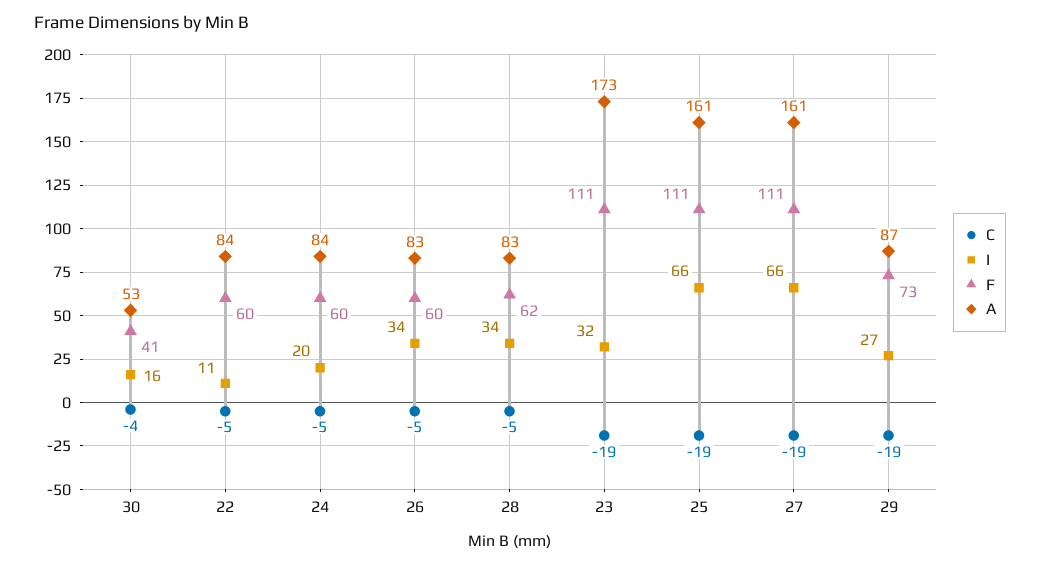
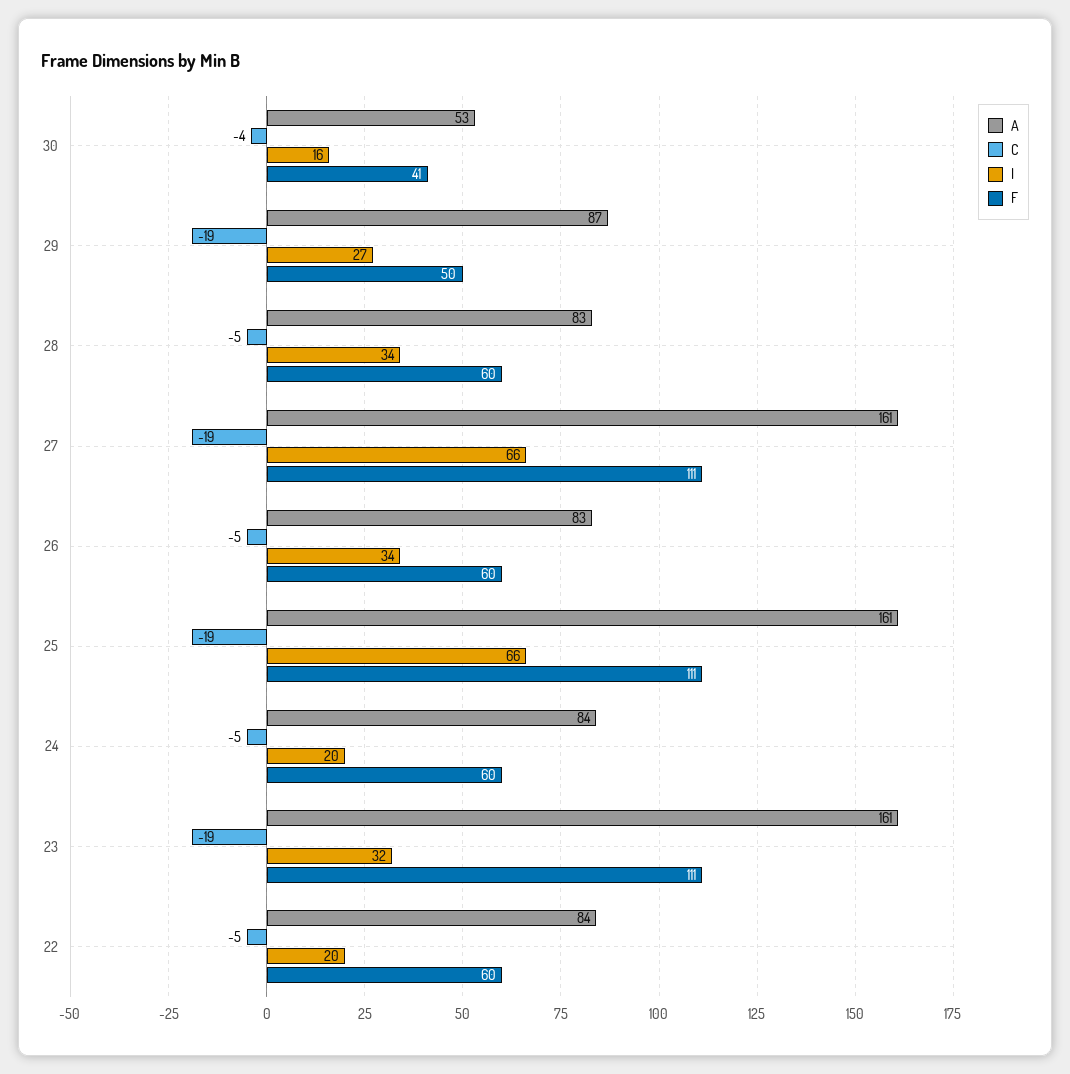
I, 22: 11 -> 20
F, 28: 62 -> 60
A, 23: 173 -> 161
F, 29: 73 -> 50

